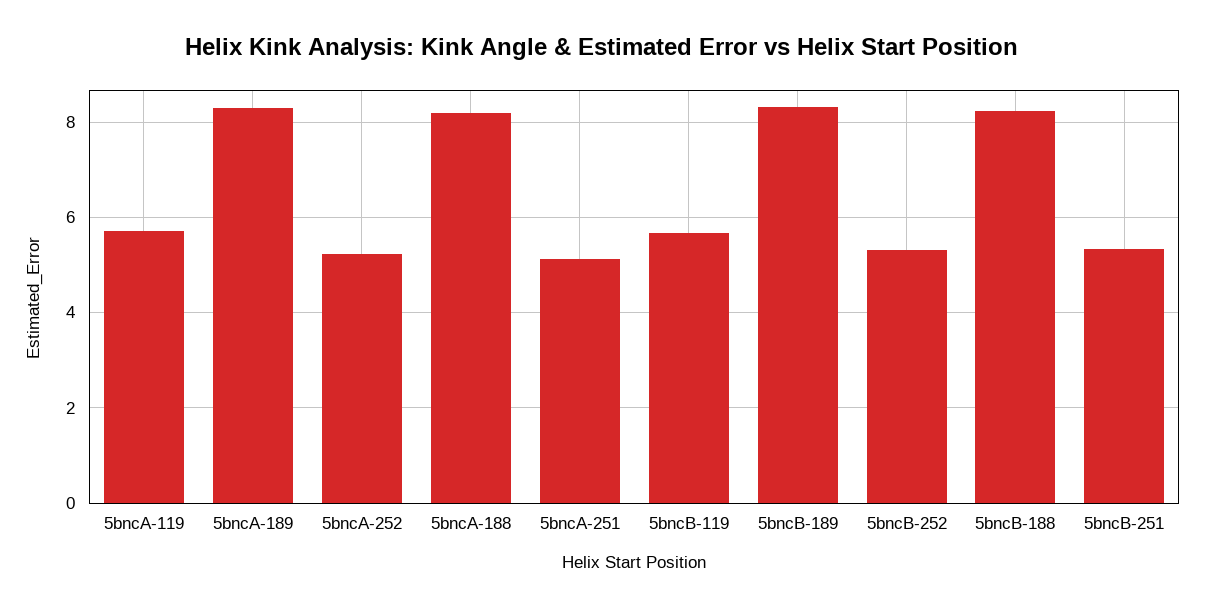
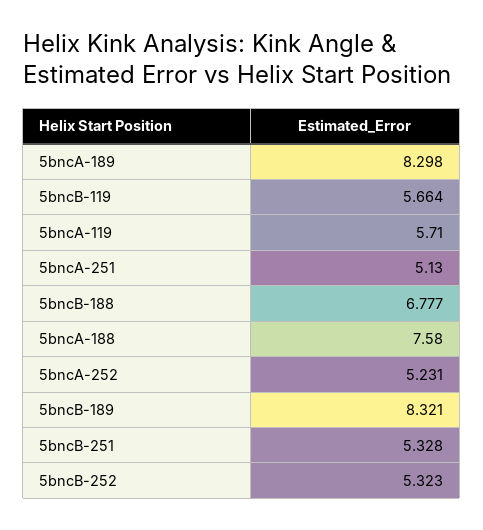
5bncA-188: 8.2 -> 7.58
5bncB-188: 8.2 -> 6.777

